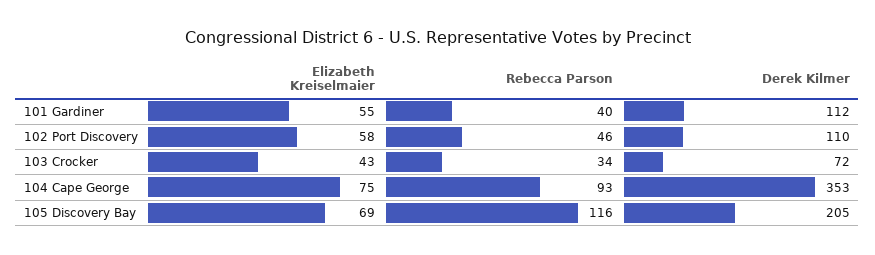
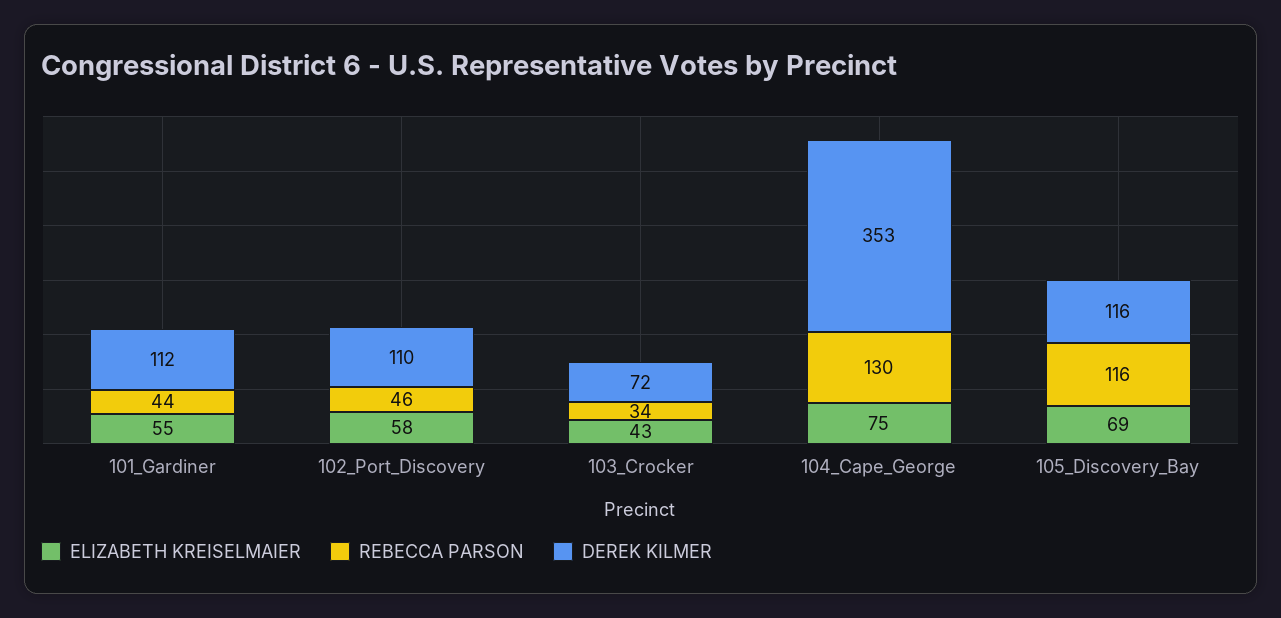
Rebecca Parson, 101 Gardiner: 40 -> 44
Rebecca Parson, 104 Cape George: 93 -> 130
Derek Kilmer, 105 Discovery Bay: 205 -> 116

